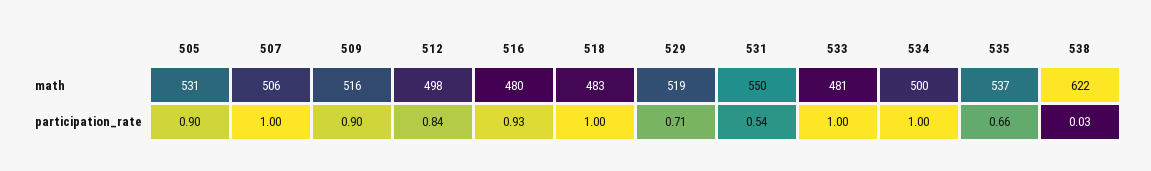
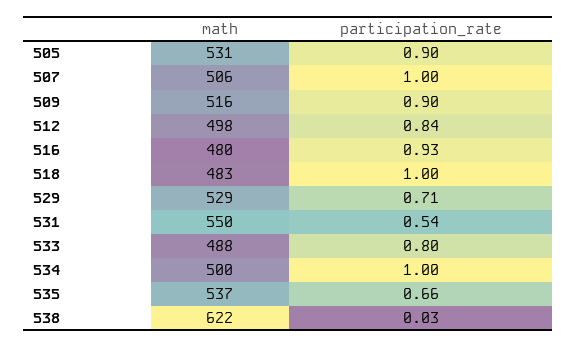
529, math: 519 -> 529
533, math: 481 -> 488
533, participation_rate: 1 -> 0.8

